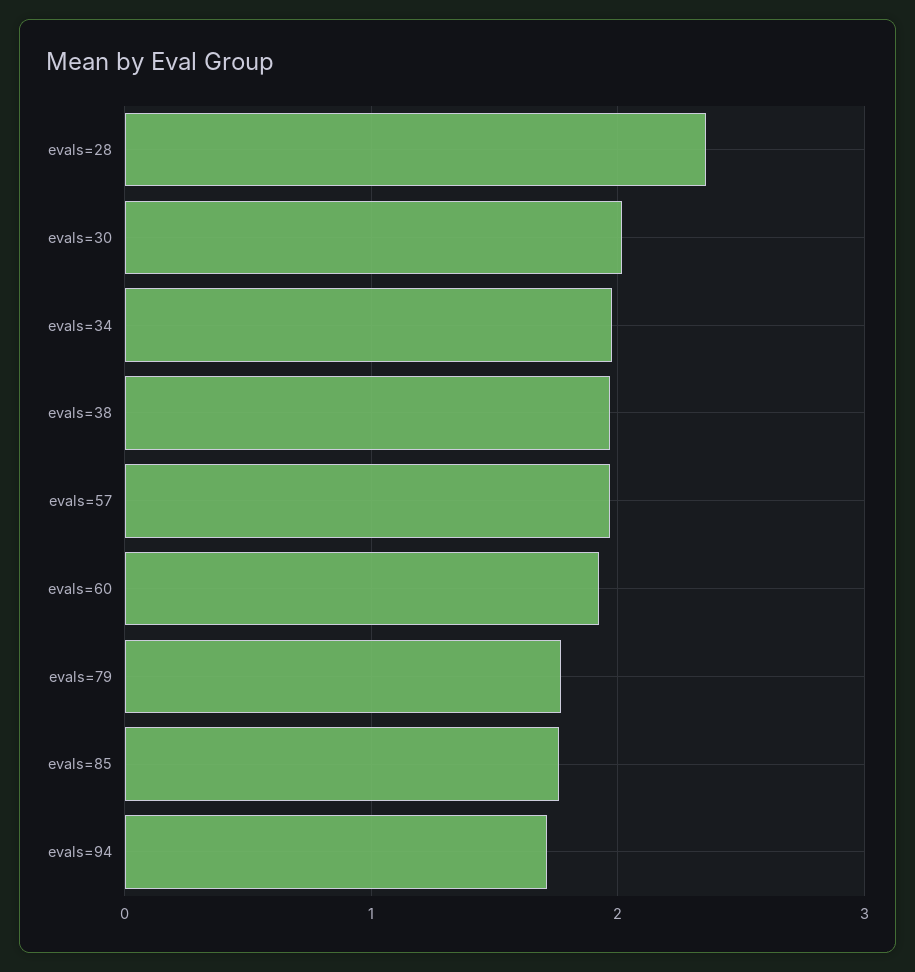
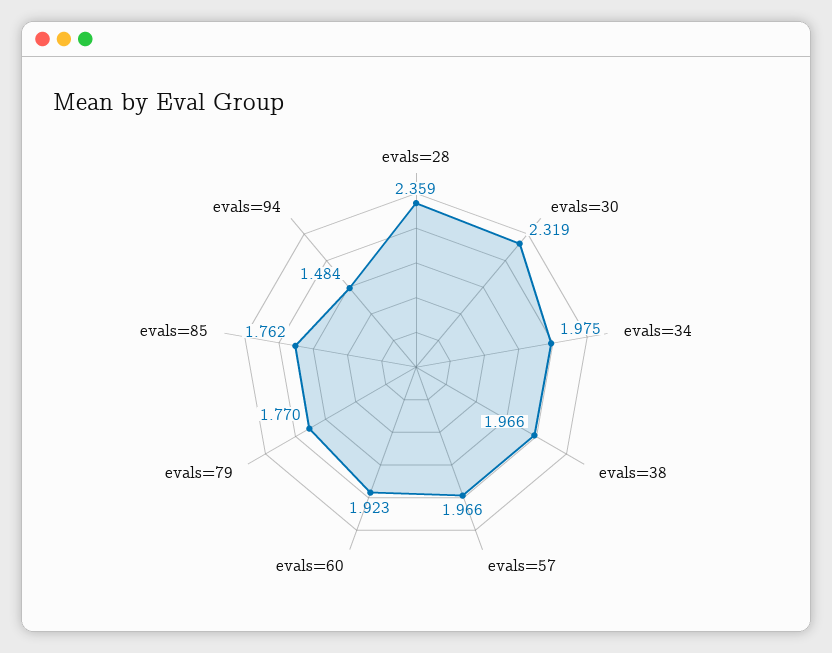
evals=30: 2 -> 2.319
evals=94: 1.7 -> 1.484

